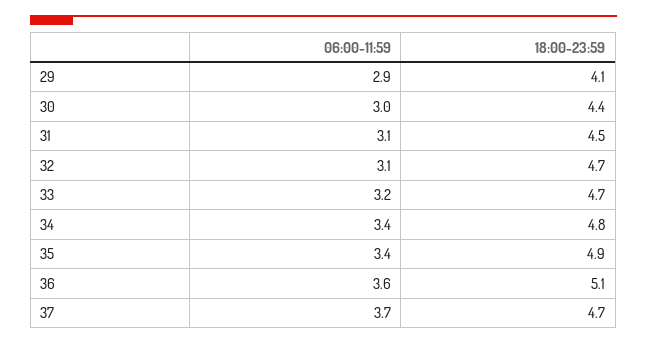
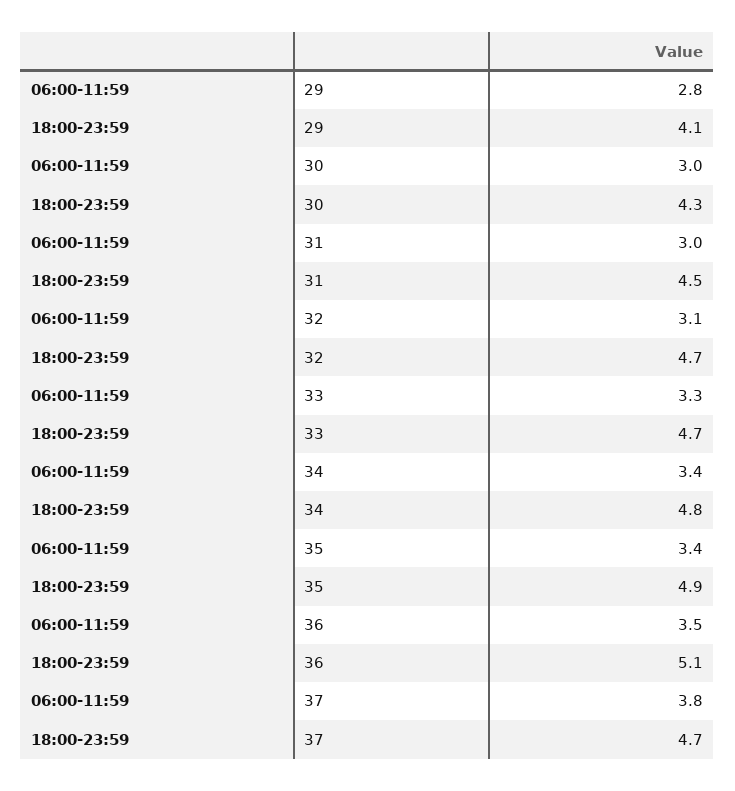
06:00-11:59, 29: 2.9 -> 2.8
18:00-23:59, 30: 4.4 -> 4.3
06:00-11:59, 31: 3.1 -> 3
06:00-11:59, 33: 3.2 -> 3.3
06:00-11:59, 36: 3.6 -> 3.5
06:00-11:59, 37: 3.7 -> 3.8

